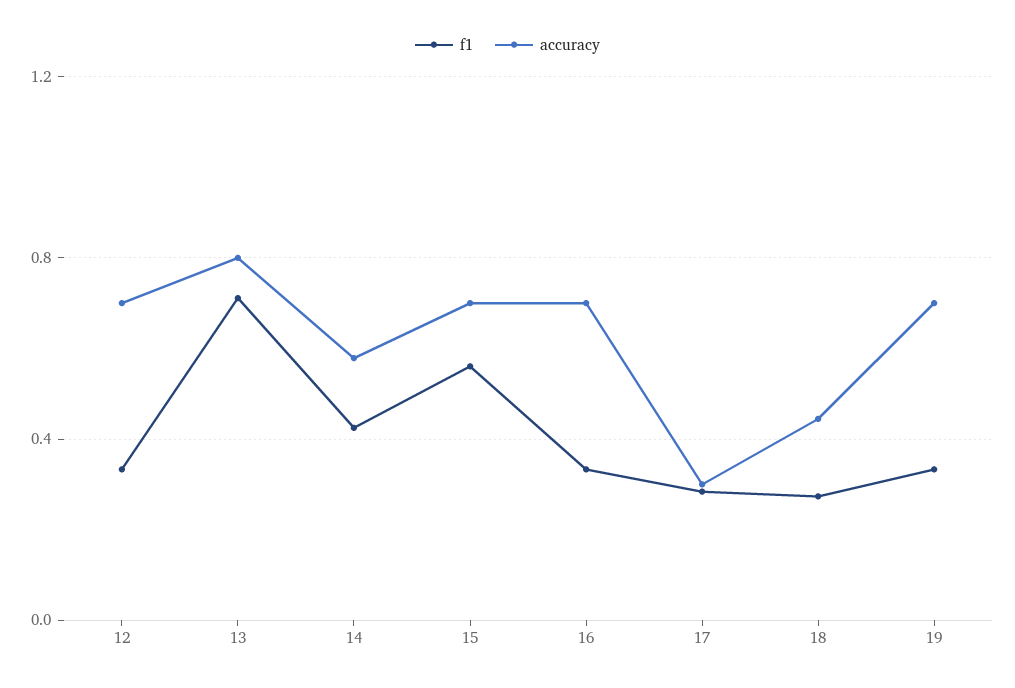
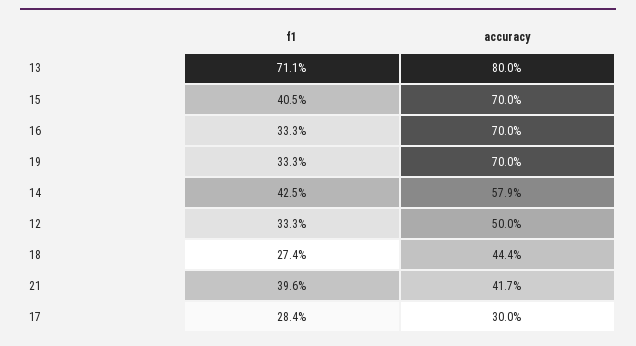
accuracy, 12: 0.7 -> 0.5
f1, 15: 0.55 -> 0.405
f1, 21: none -> 0.396
accuracy, 21: none -> 0.417

